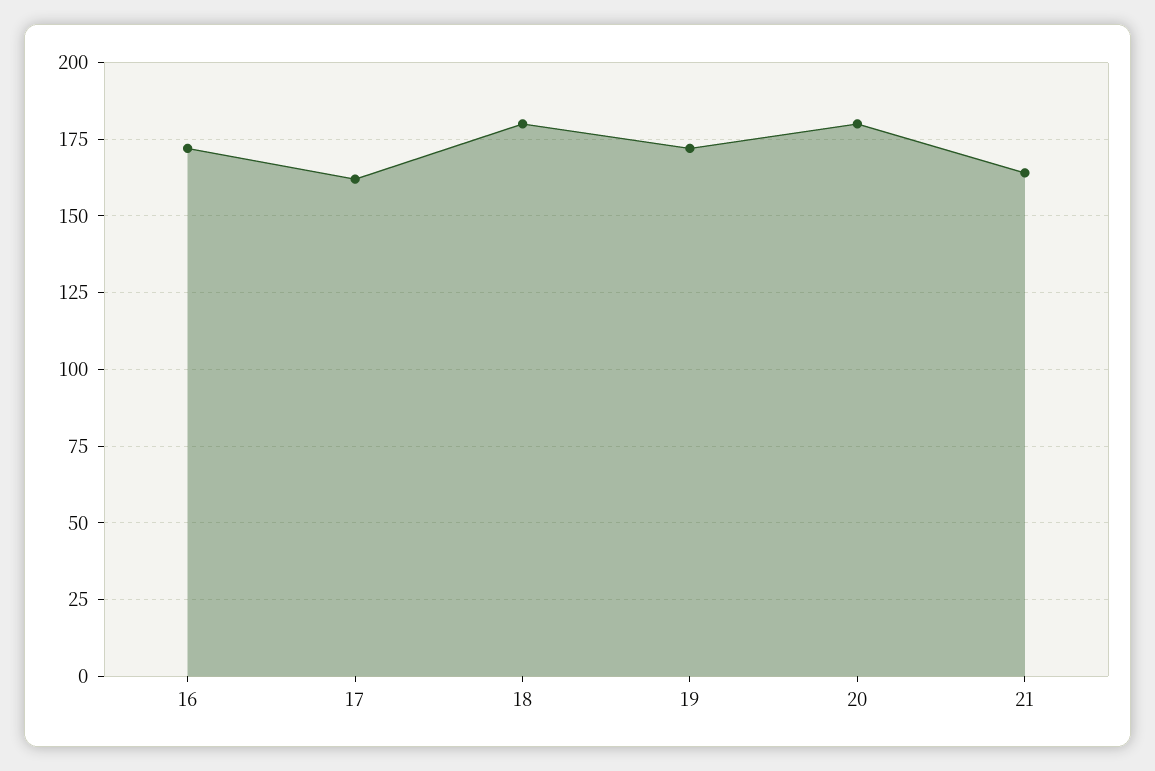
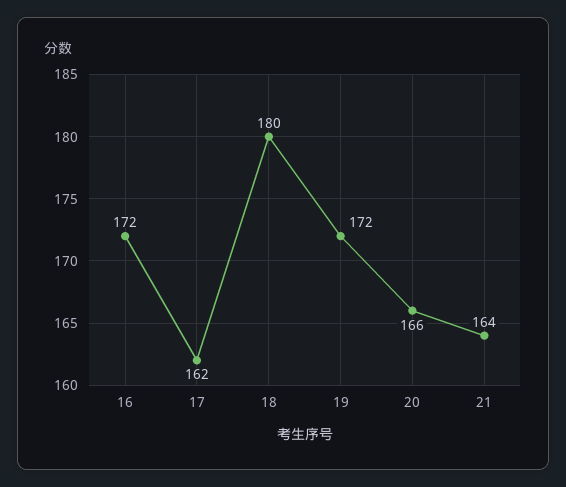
20: 180 -> 166

